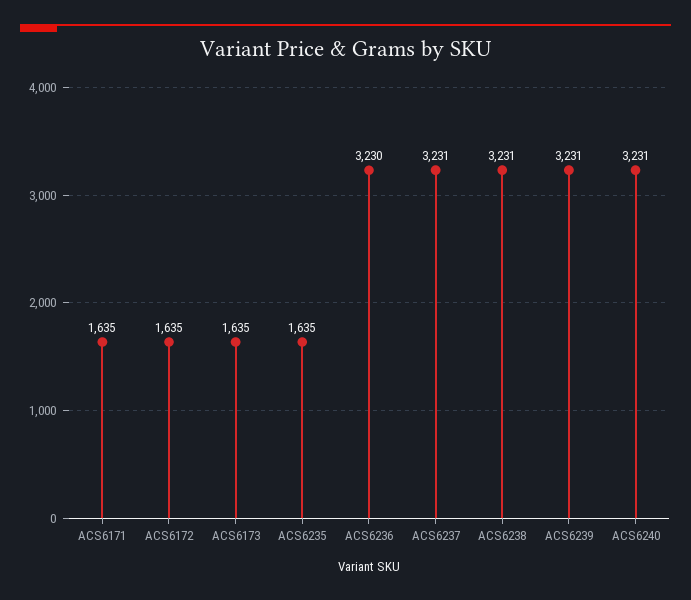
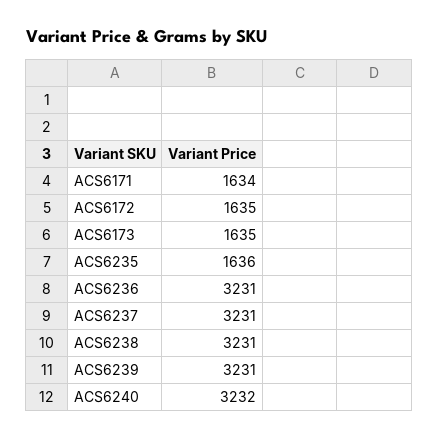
ACS6171: 1635 -> 1634
ACS6235: 1635 -> 1636
ACS6236: 3230 -> 3231
ACS6240: 3231 -> 3232

